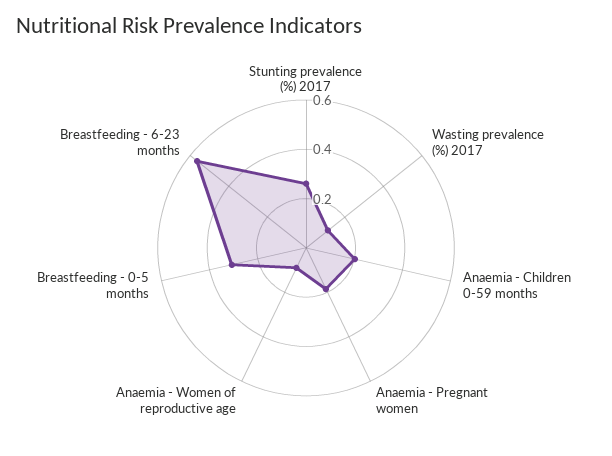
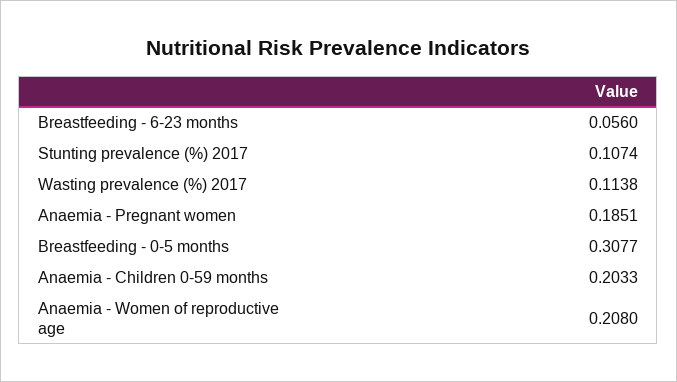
Stunting prevalence (%) 2017: 0.25 -> 0.1074
Anaemia - Women of reproductive age: 0.1 -> 0.208
Breastfeeding - 6-23 months: 0.55 -> 0.056

